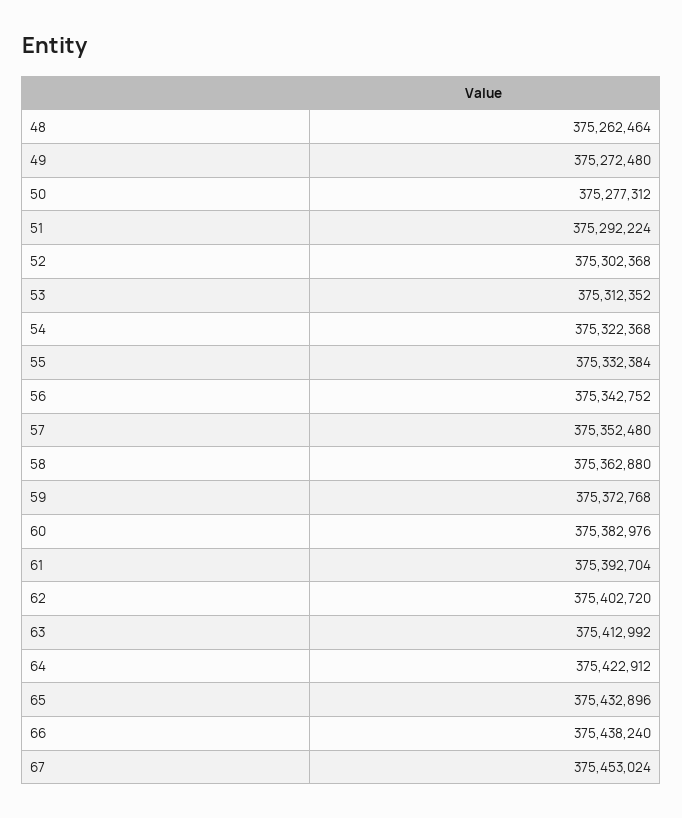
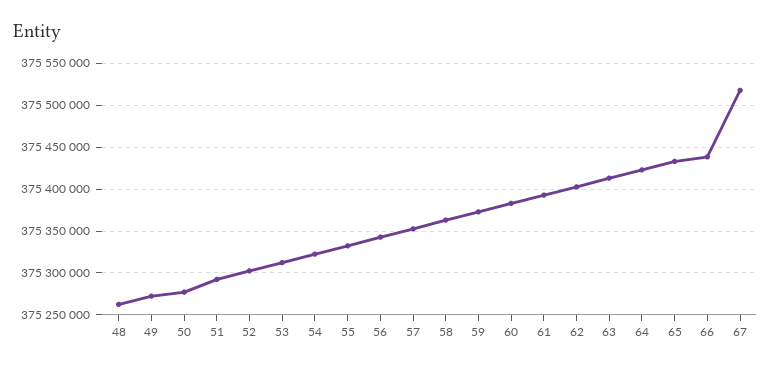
67: 375453024 -> 375520000

